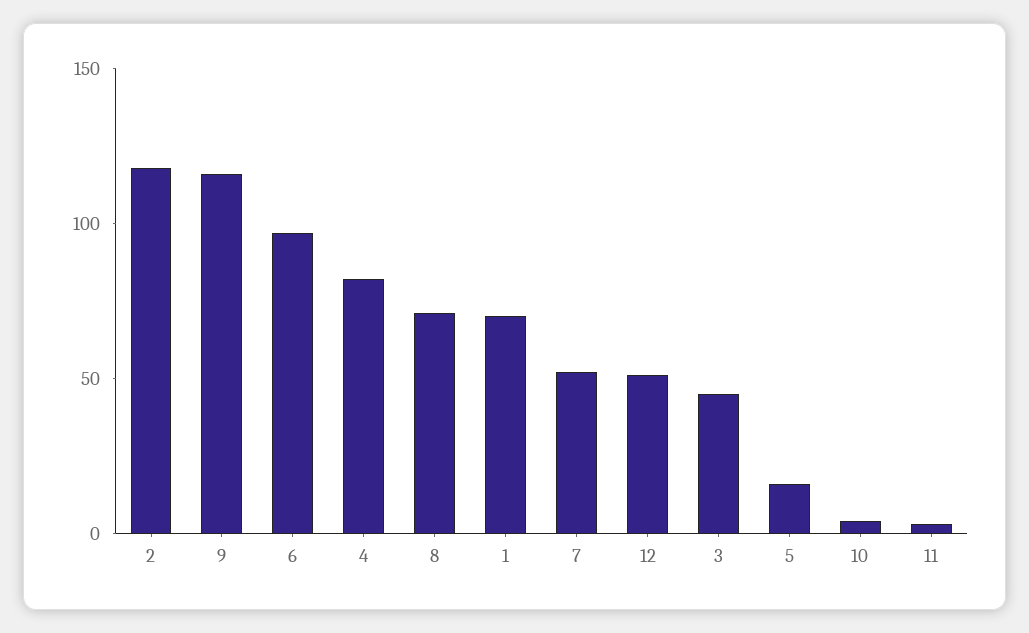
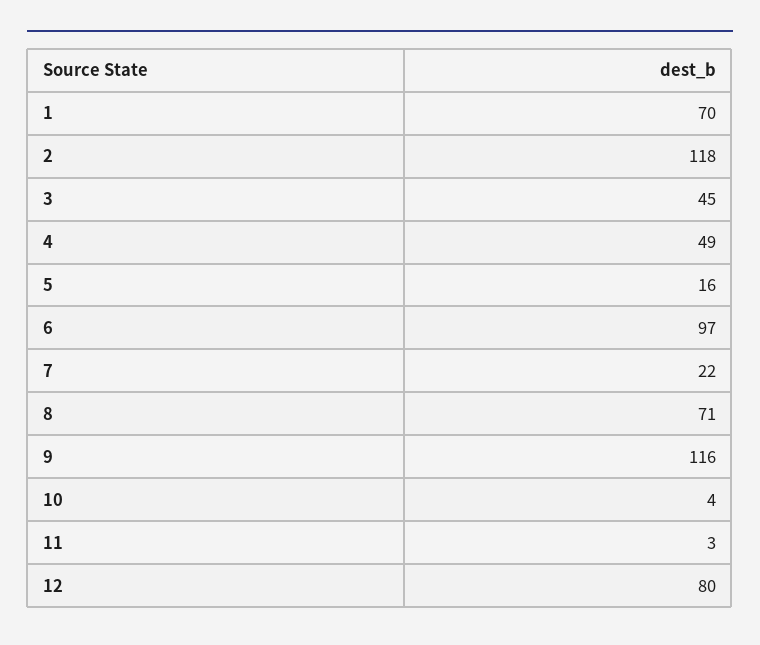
4: 80 -> 49
7: 50 -> 22
12: 50 -> 80

